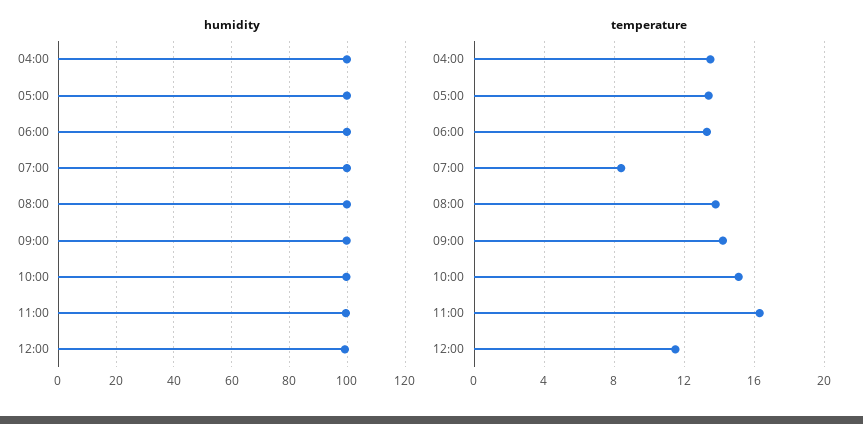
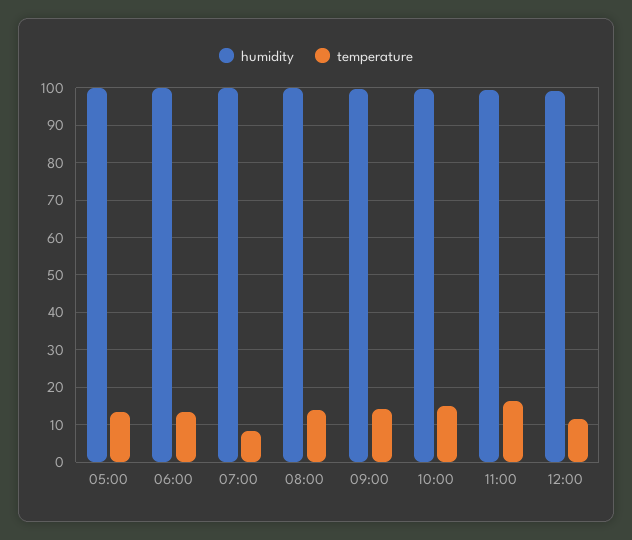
humidity, 04:00: 100 -> none
temperature, 04:00: 13.5 -> none

